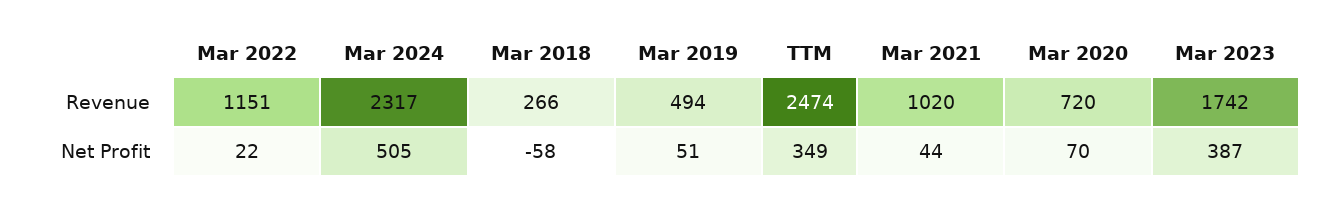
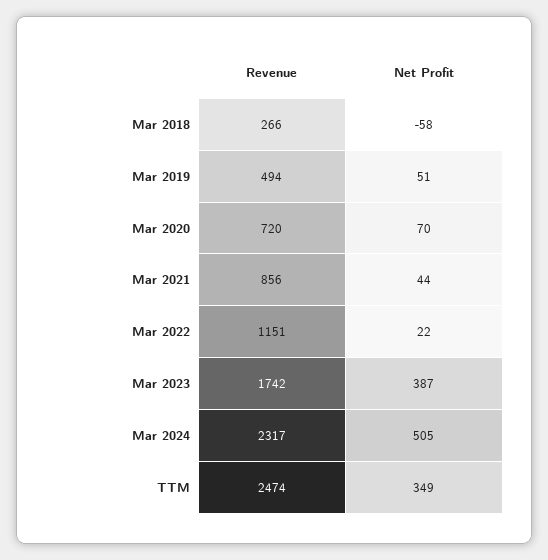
Mar 2021, Revenue: 1020 -> 856

